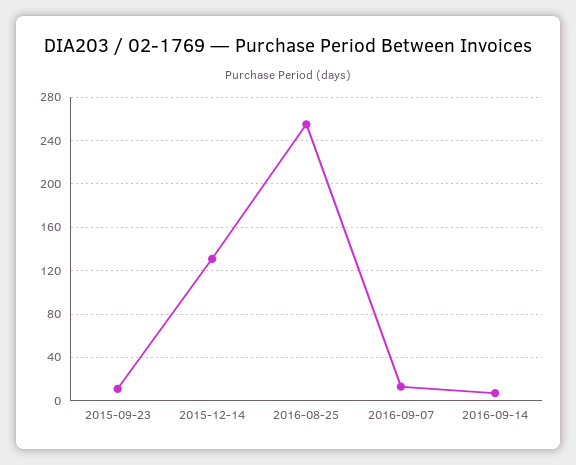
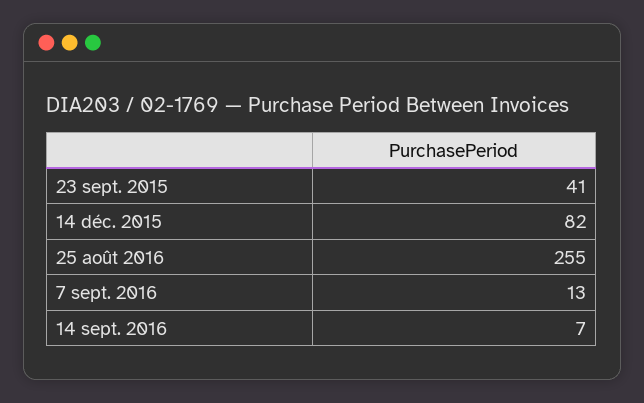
2015-09-23: 10 -> 41
2015-12-14: 130 -> 82

